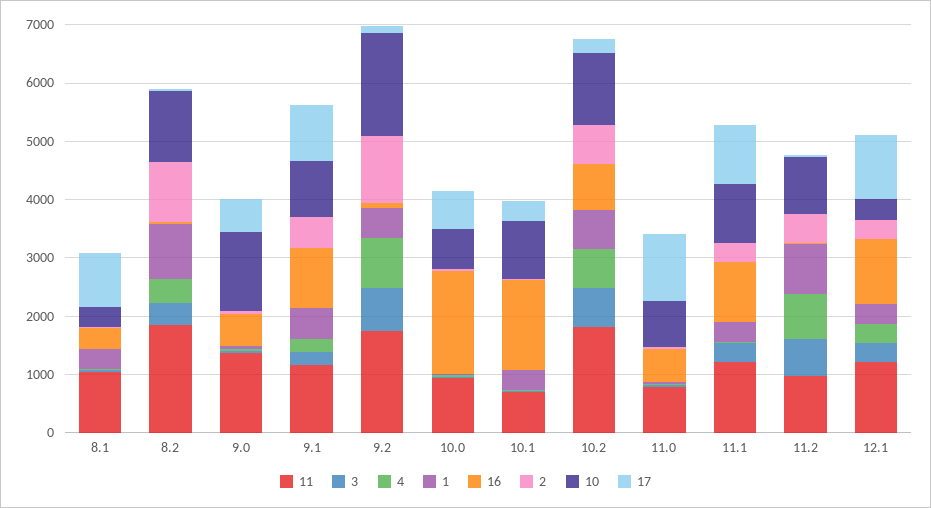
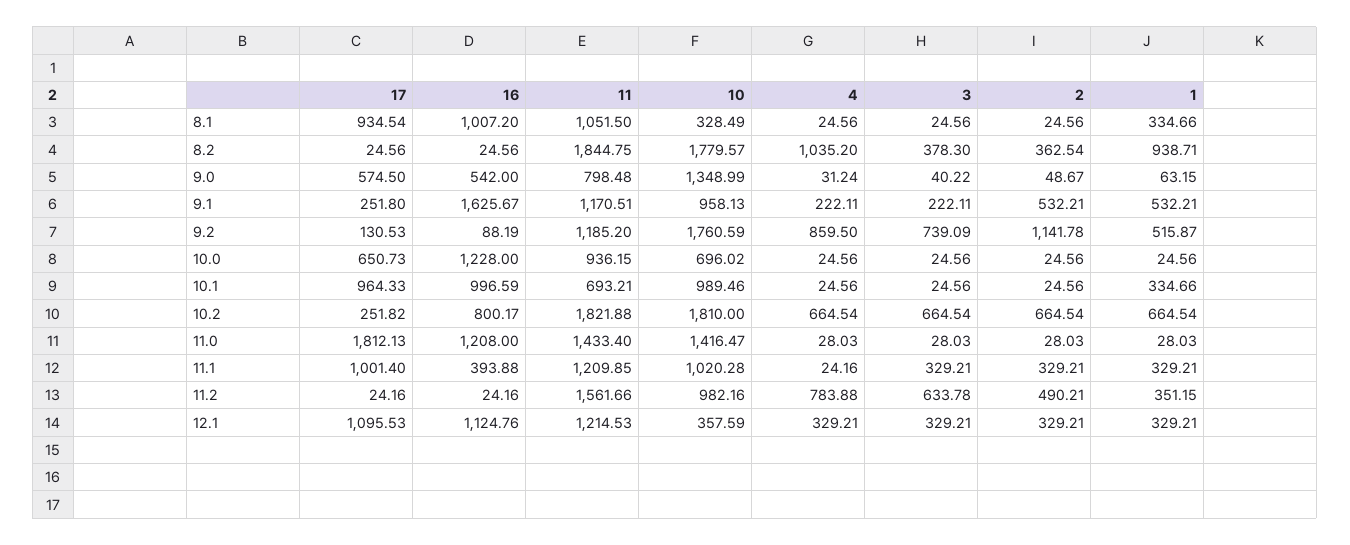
16, 8.1: 400 -> 1007.2
4, 8.2: 400 -> 1035.2
2, 8.2: 1000 -> 362.54
10, 8.2: 1200 -> 1779.57
11, 9.0: 1400 -> 798.48
16, 9.1: 1000 -> 1625.67
17, 9.1: 1000 -> 251.8
11, 9.2: 1800 -> 1185.2
16, 10.0: 1800 -> 1228
16, 10.1: 1600 -> 996.59
17, 10.1: 400 -> 964.33
10, 10.2: 1200 -> 1810
11, 11.0: 800 -> 1433.4
16, 11.0: 600 -> 1208
10, 11.0: 800 -> 1416.47
17, 11.0: 1200 -> 1812.13
16, 11.1: 1000 -> 393.88
11, 11.2: 1000 -> 1561.66
1, 11.2: 800 -> 351.15

